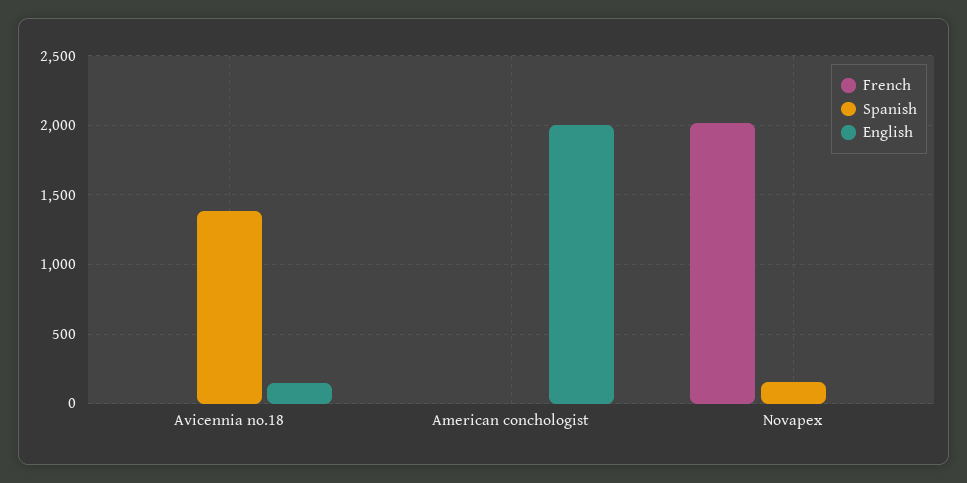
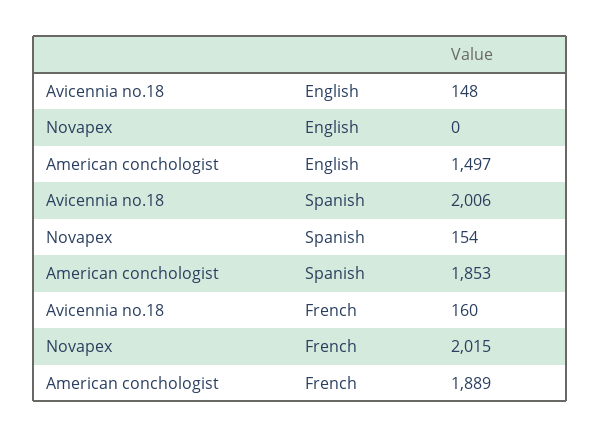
French, Avicennia no.18: 0 -> 160
Spanish, Avicennia no.18: 1400 -> 2006
French, American conchologist: 0 -> 1889
Spanish, American conchologist: 0 -> 1853
English, American conchologist: 2000 -> 1497

